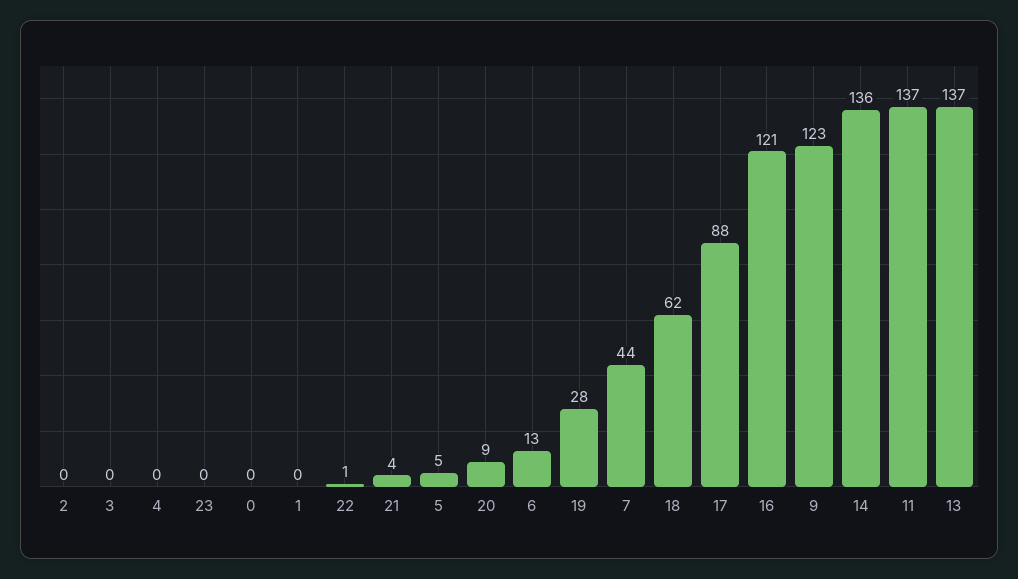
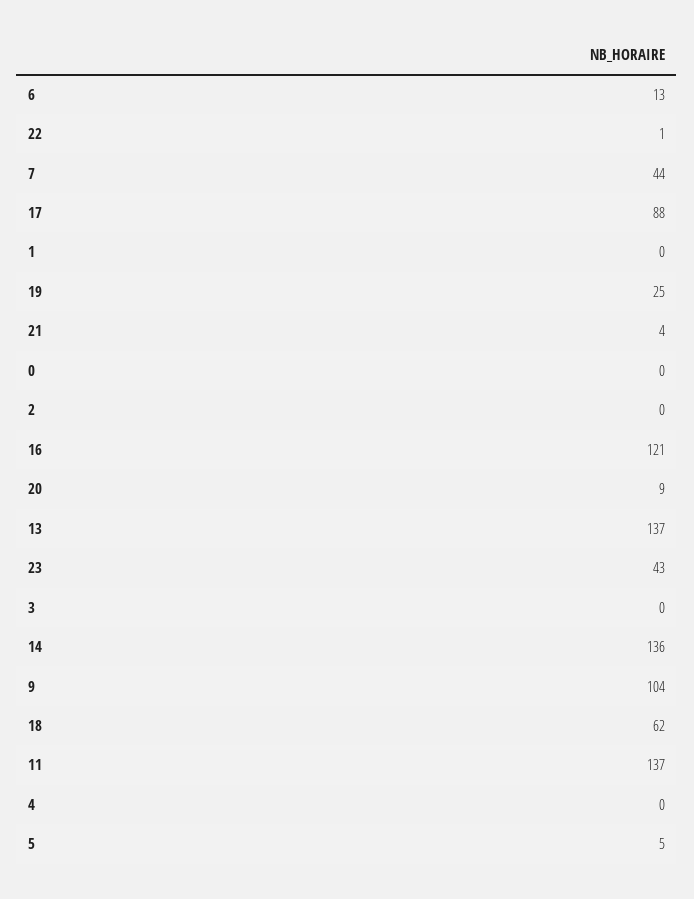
23: 0 -> 43
19: 28 -> 25
9: 123 -> 104

